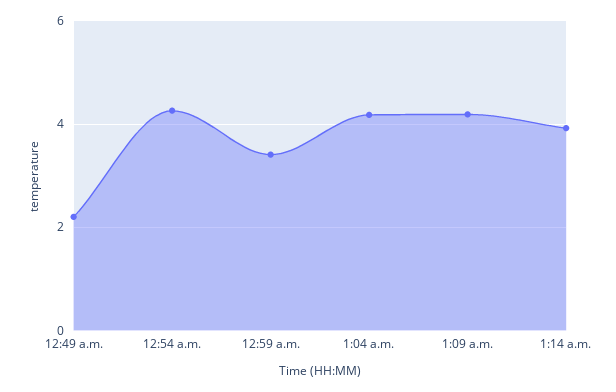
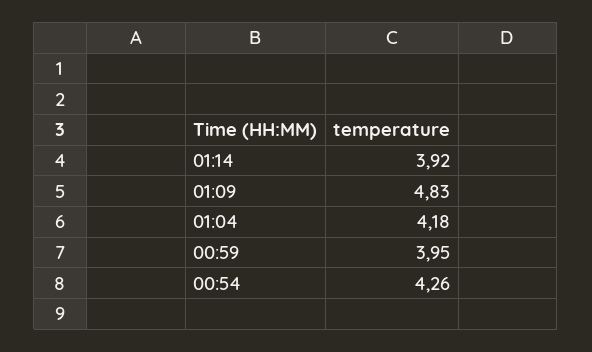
12:49 a.m.: 2.2 -> none
12:59 a.m.: 3.4 -> 3.95
1:09 a.m.: 4.2 -> 4.83

